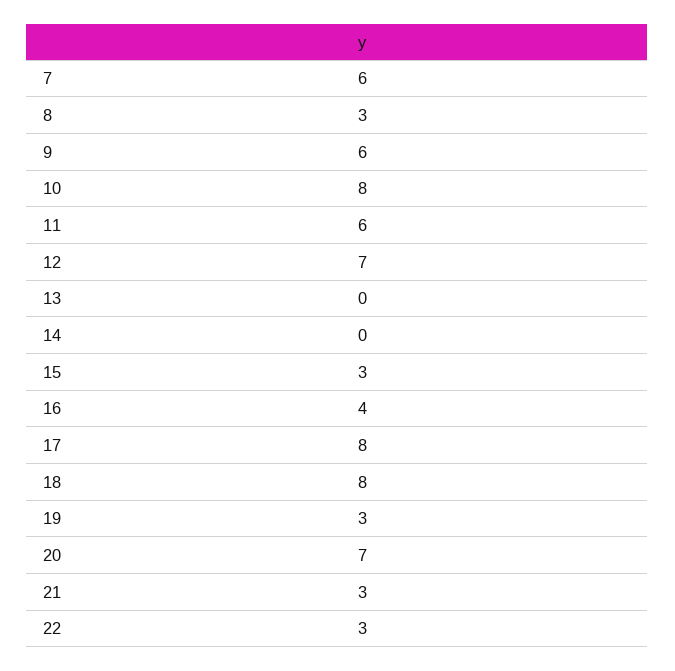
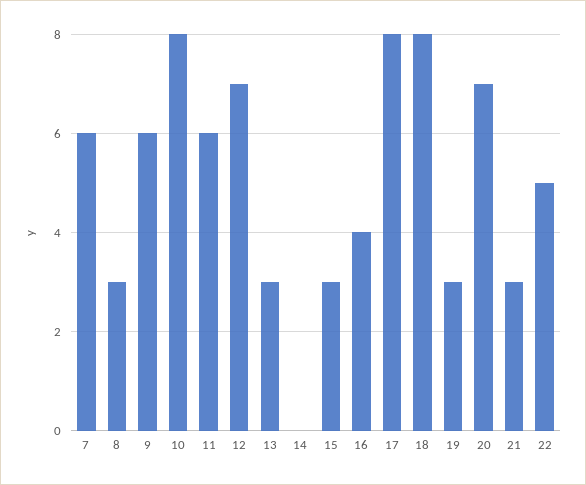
13: 0 -> 3
22: 3 -> 5

